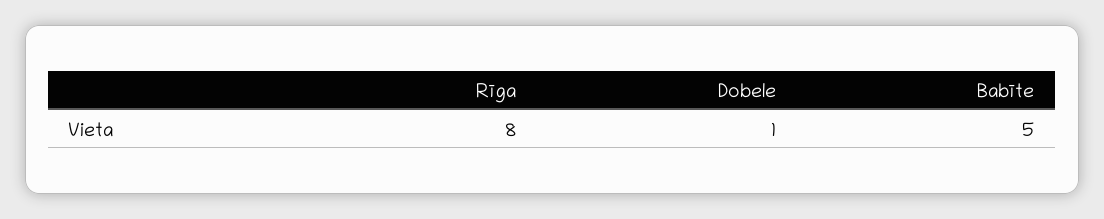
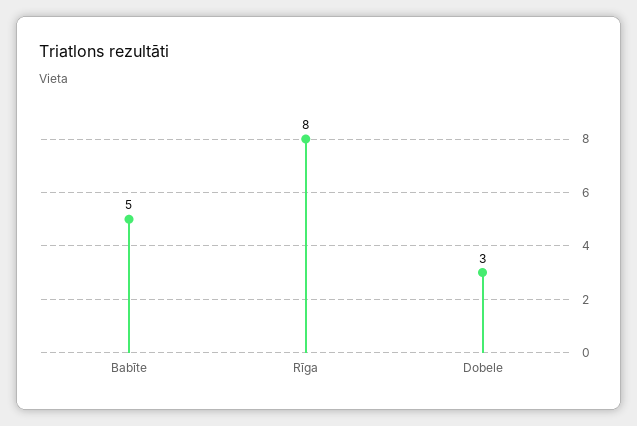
Dobele: 1 -> 3

